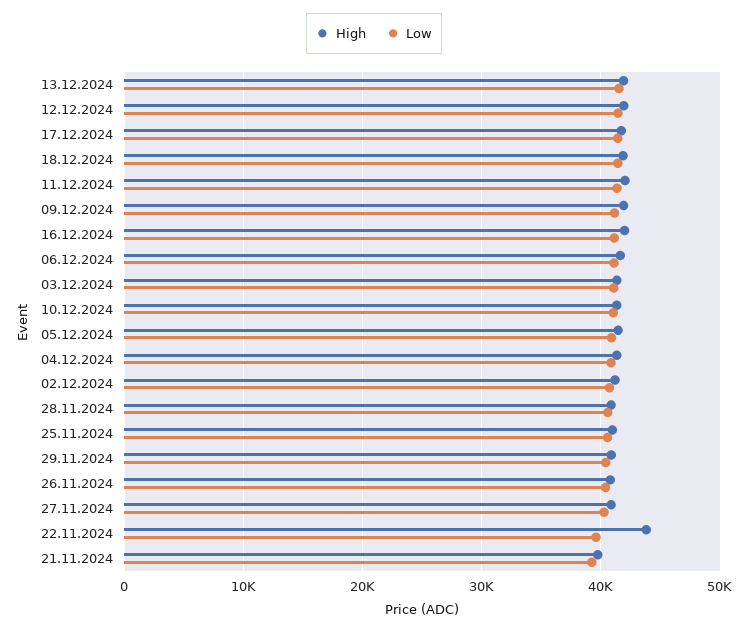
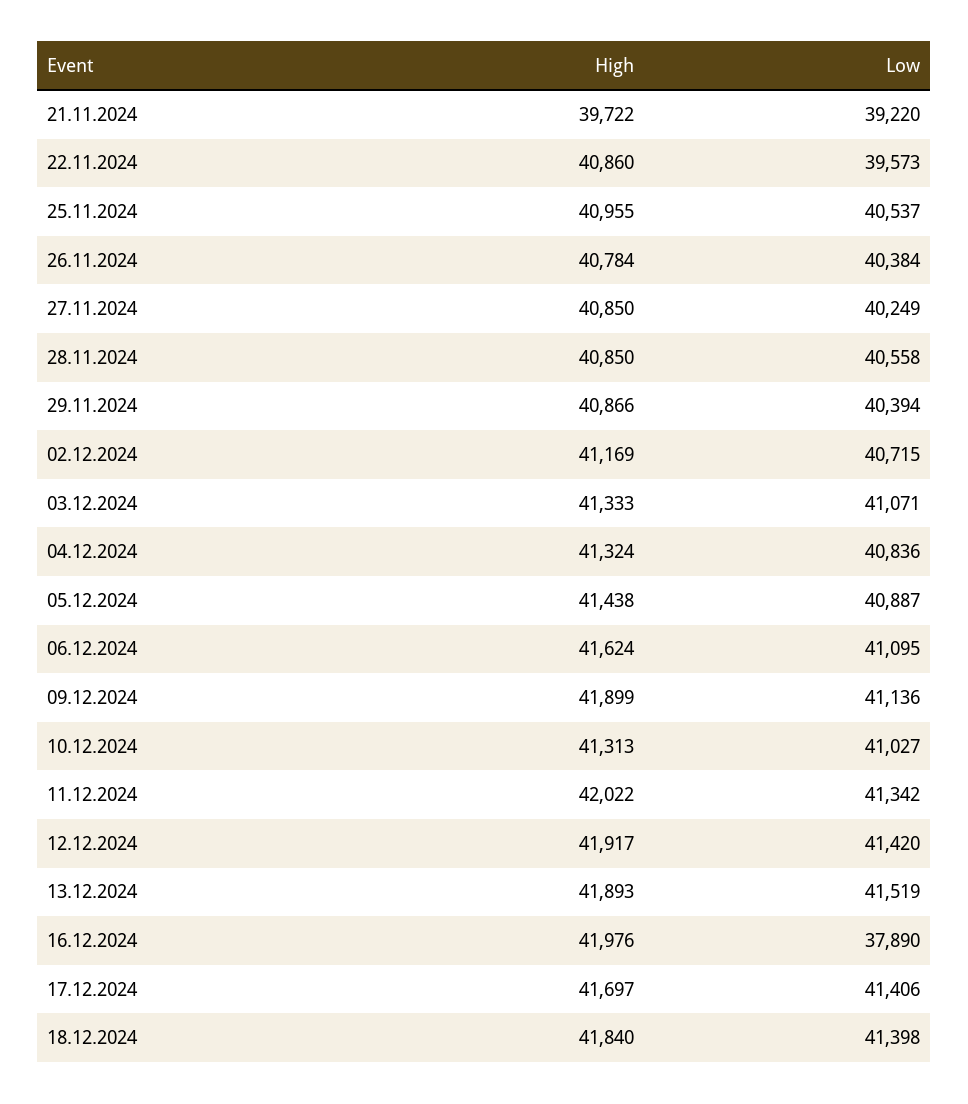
Low, 16.12.2024: 41000 -> 37890
High, 22.11.2024: 44000 -> 40860

